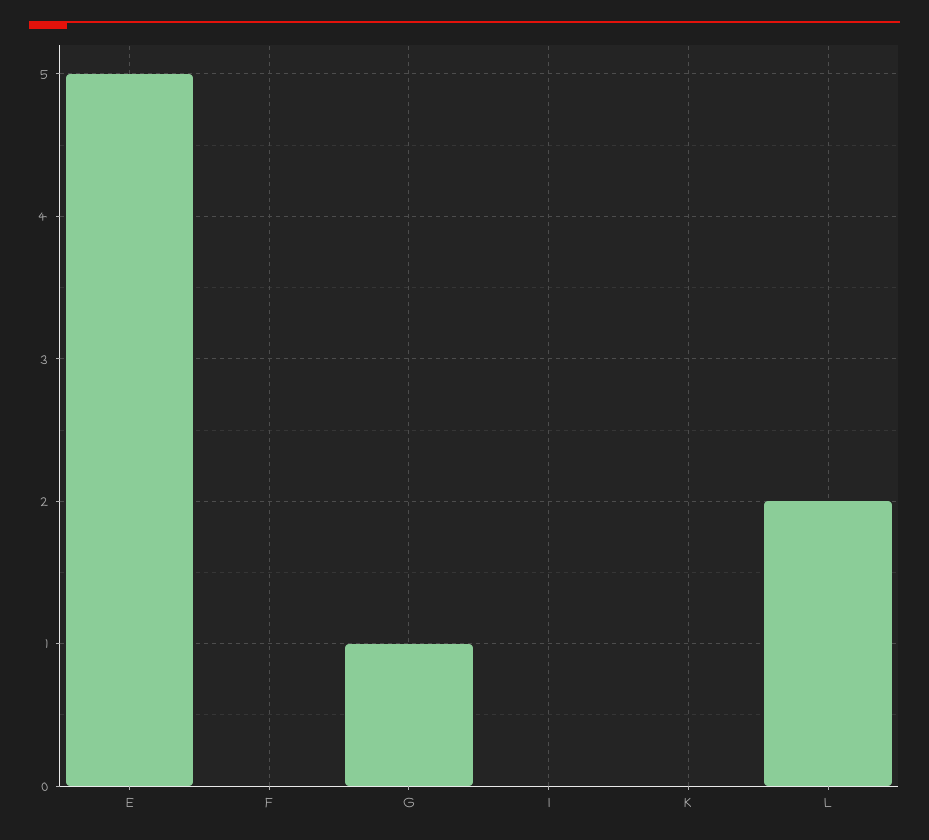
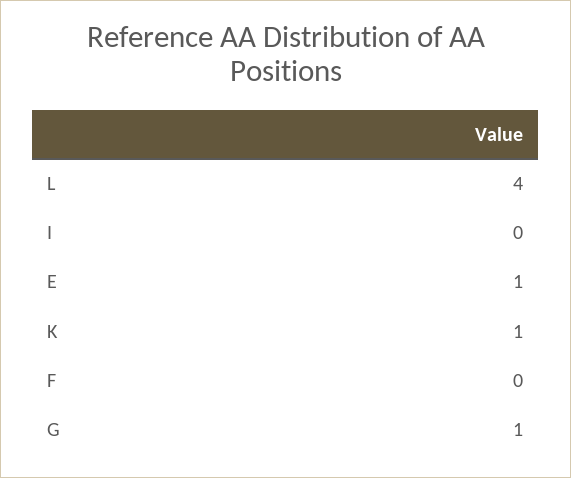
E: 5 -> 1
K: 0 -> 1
L: 2 -> 4

